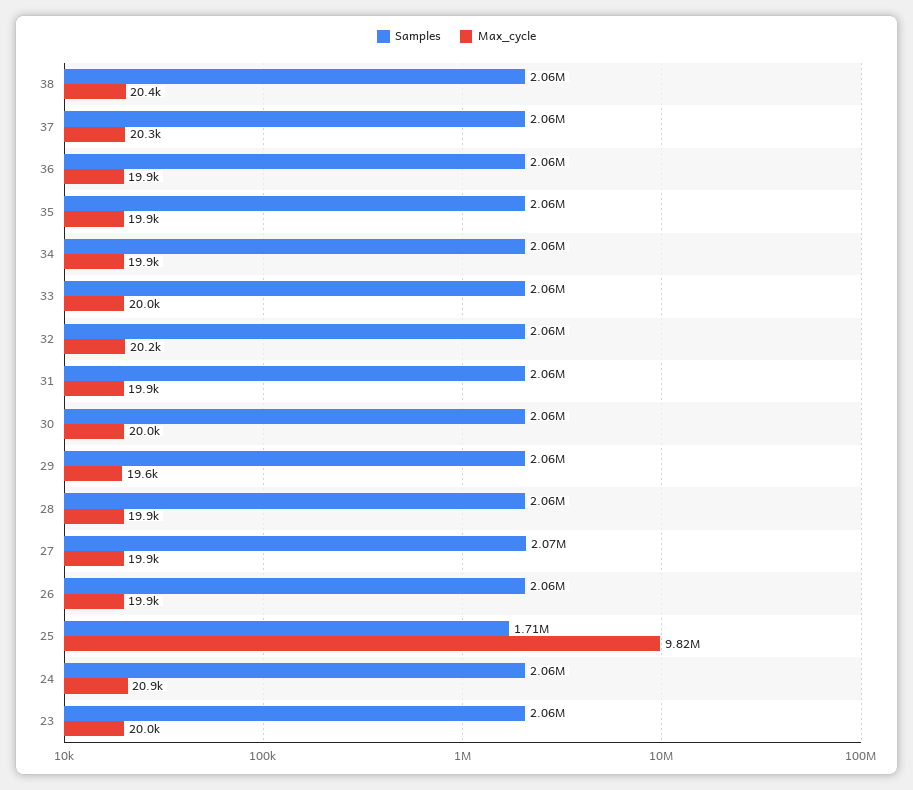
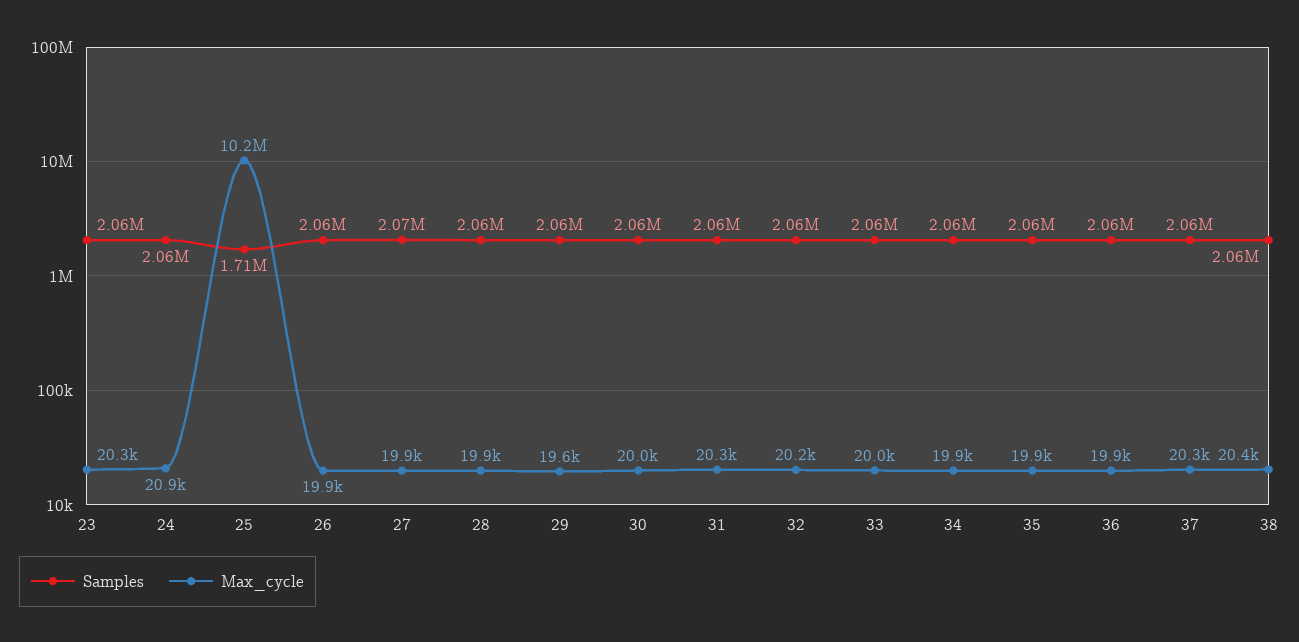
Max_cycle, 31: 19900 -> 20300
Max_cycle, 25: 9820000 -> 10200000
Max_cycle, 23: 20000 -> 20300

